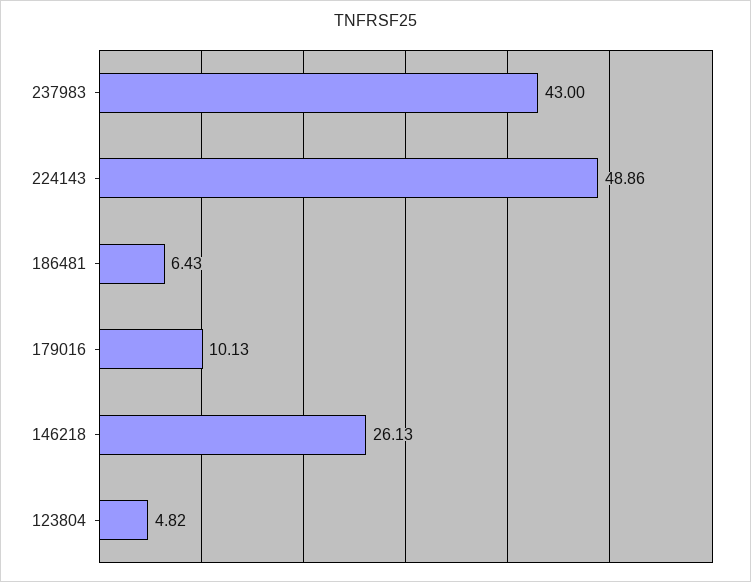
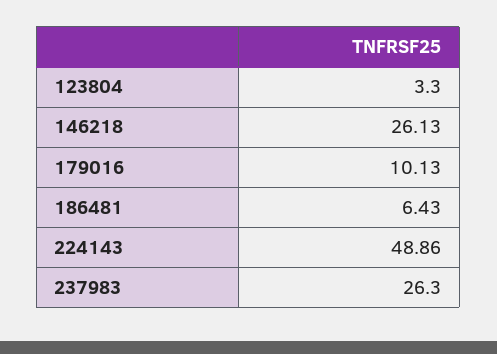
237983: 43 -> 26.3
123804: 4.82 -> 3.3

